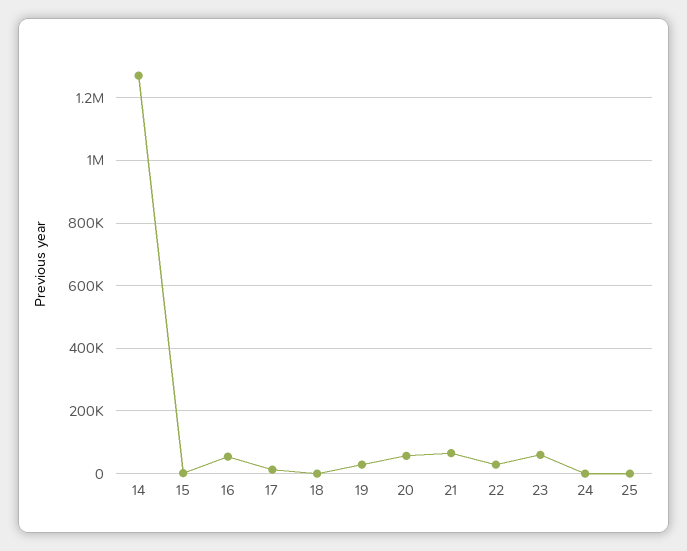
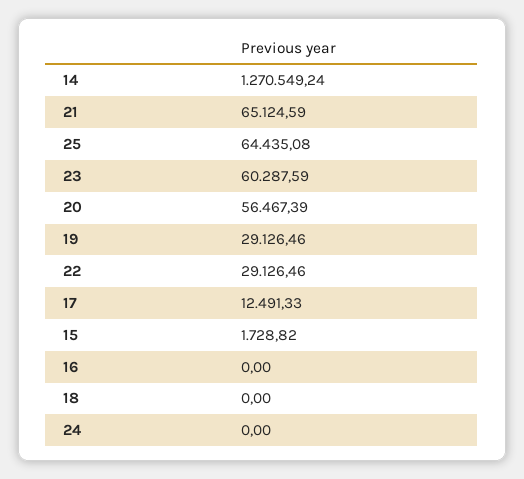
16: 60000 -> 0
25: 0 -> 64435.08

